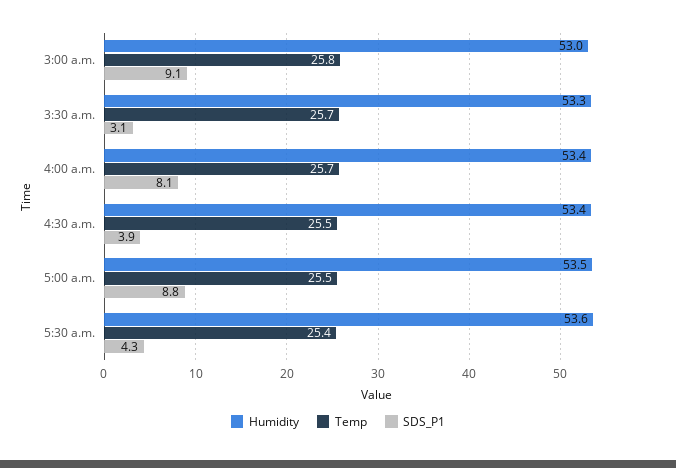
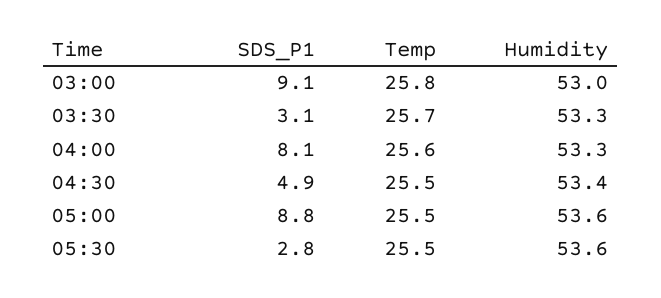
Humidity, 4:00 a.m.: 53.4 -> 53.3
Temp, 4:00 a.m.: 25.7 -> 25.6
SDS_P1, 4:30 a.m.: 3.9 -> 4.9
Humidity, 5:00 a.m.: 53.5 -> 53.6
Temp, 5:30 a.m.: 25.4 -> 25.5
SDS_P1, 5:30 a.m.: 4.3 -> 2.8

